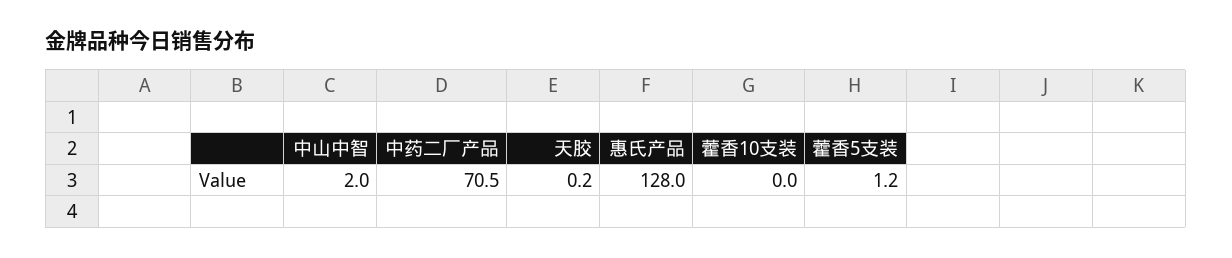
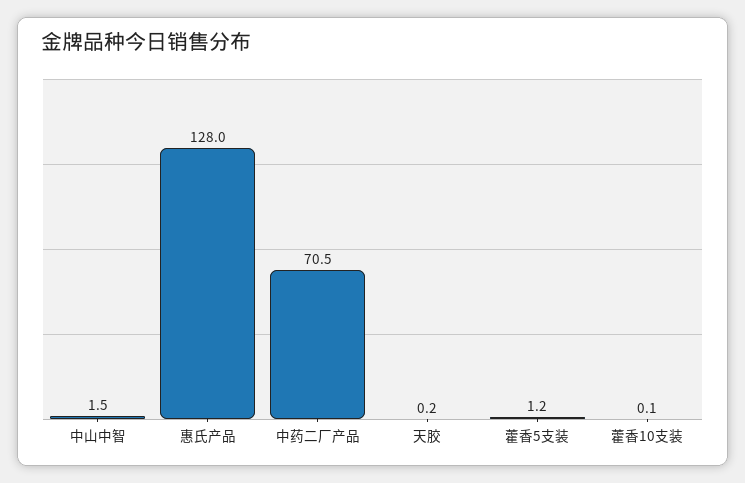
中山中智: 2 -> 1.5
藿香10支装: 0 -> 0.1

